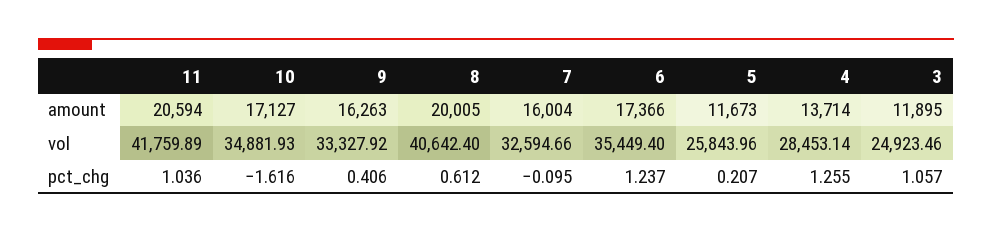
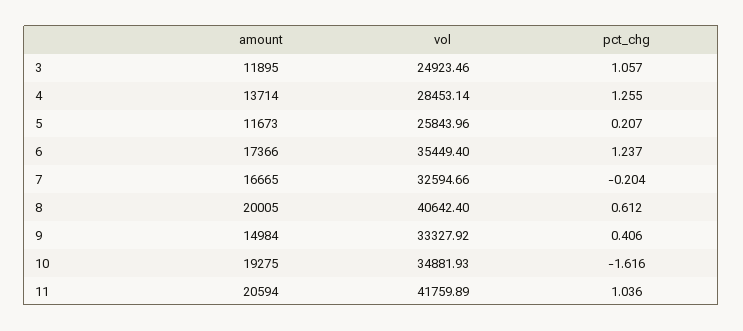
10, amount: 17127 -> 19275
9, amount: 16263 -> 14984
7, amount: 16004 -> 16665
7, pct_chg: -0.095 -> -0.204

